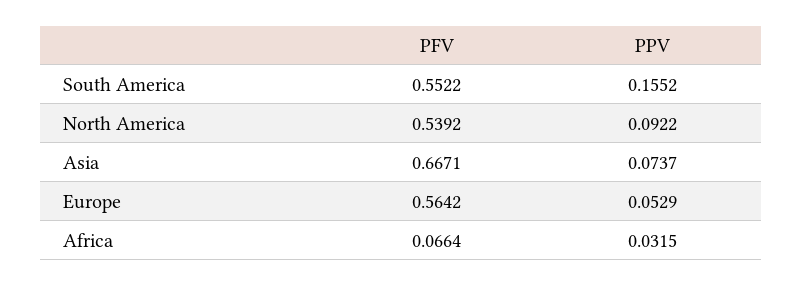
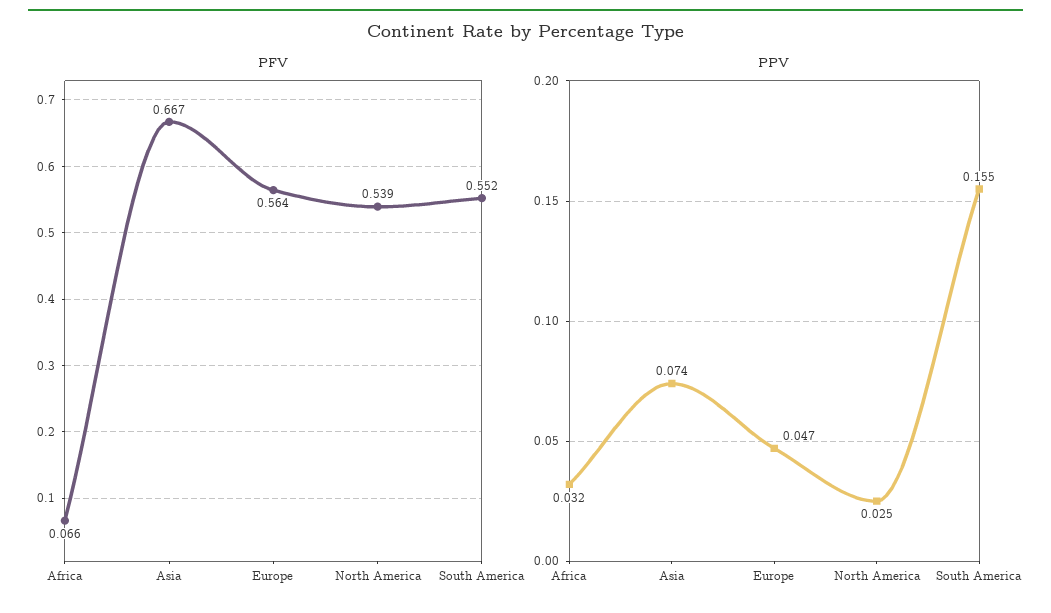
PPV, North America: 0.0922 -> 0.025
PPV, Europe: 0.0529 -> 0.047

